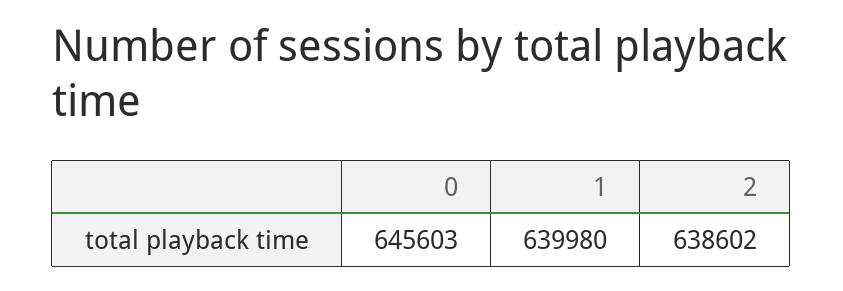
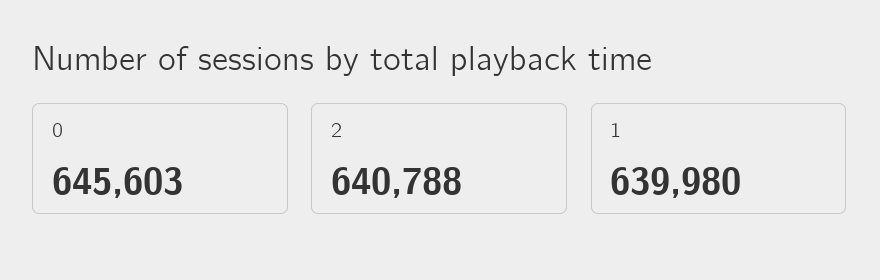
2: 638602 -> 640788

